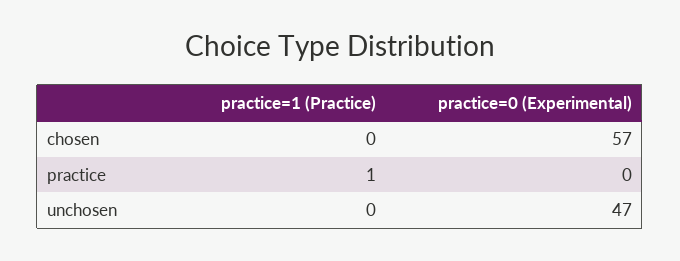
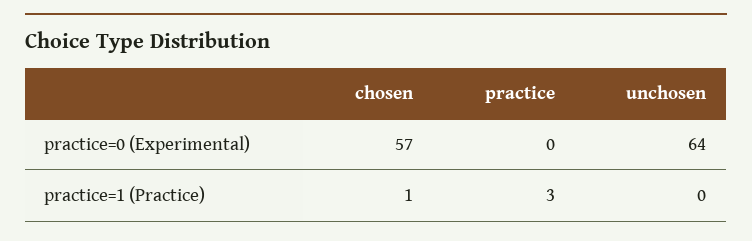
practice=1 (Practice), chosen: 0 -> 1
practice=1 (Practice), practice: 1 -> 3
practice=0 (Experimental), unchosen: 47 -> 64

